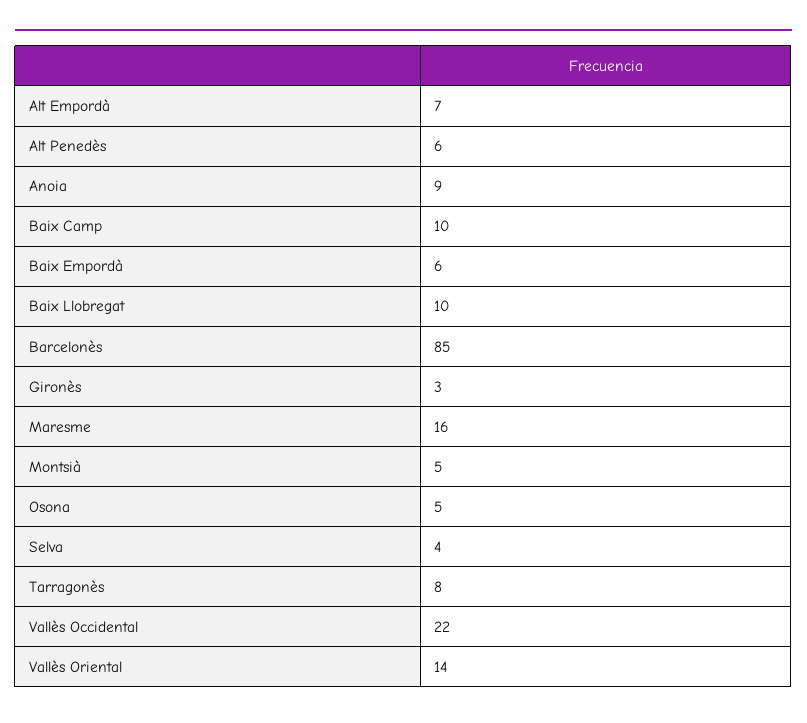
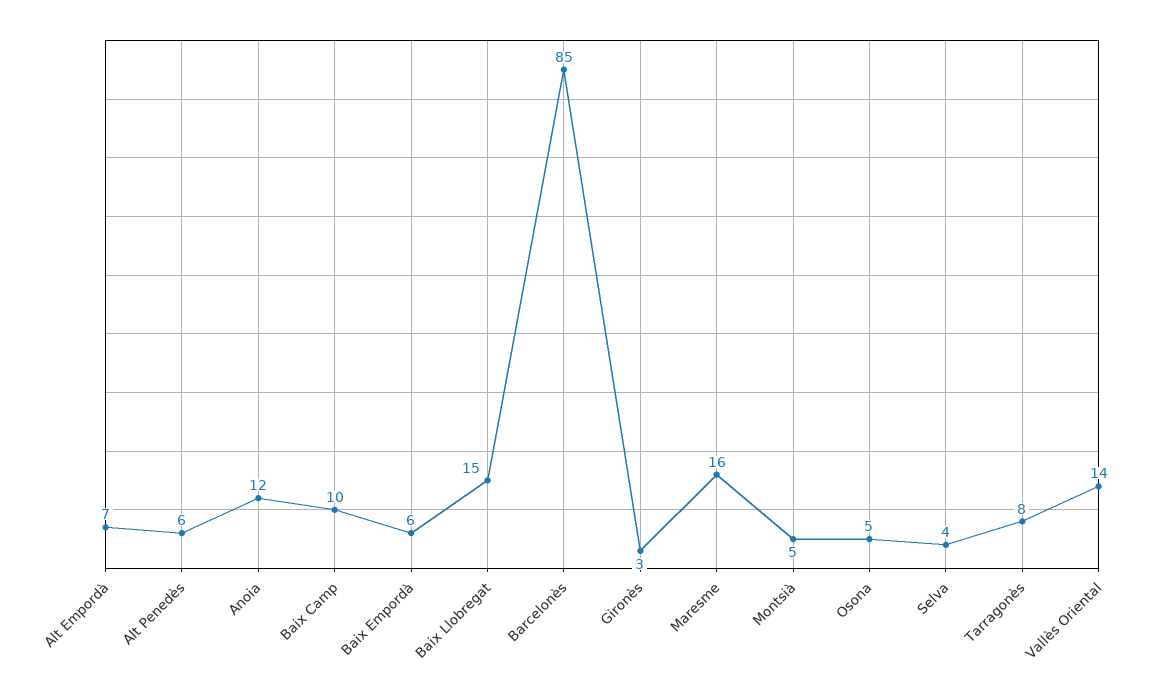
Anoia: 9 -> 12
Baix Llobregat: 10 -> 15
Vallès Occidental: 22 -> none

